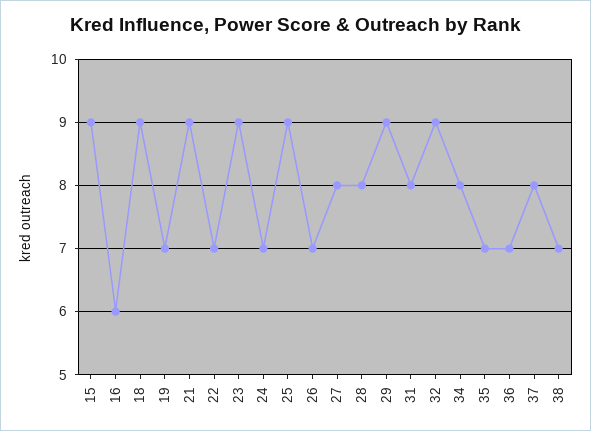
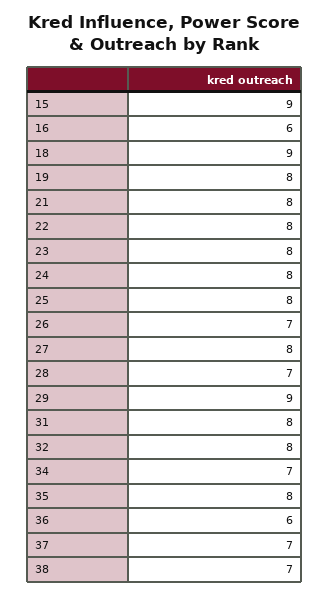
19: 7 -> 8
21: 9 -> 8
22: 7 -> 8
23: 9 -> 8
24: 7 -> 8
25: 9 -> 8
28: 8 -> 7
32: 9 -> 8
34: 8 -> 7
35: 7 -> 8
36: 7 -> 6
37: 8 -> 7

